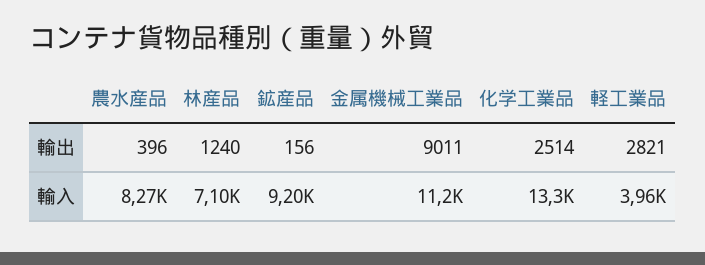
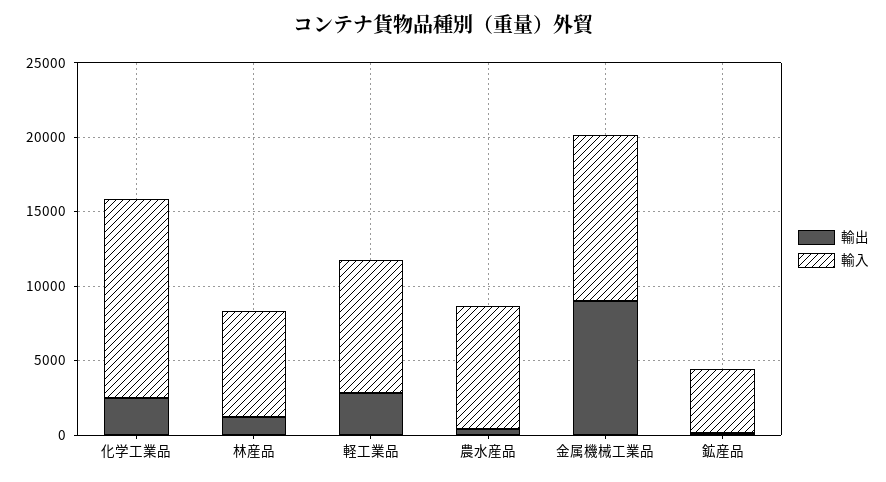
輸入, 鉱産品: 9200 -> 4000
輸入, 軽工業品: 3960 -> 9000

